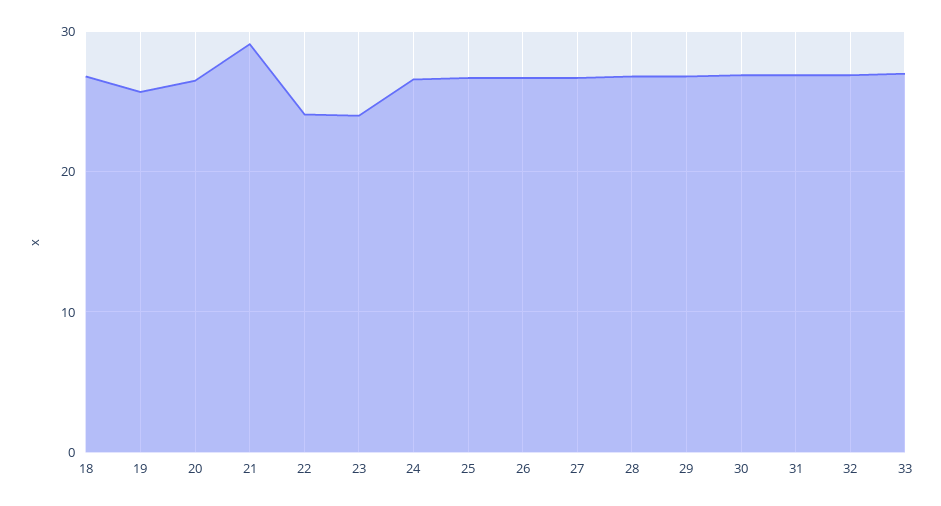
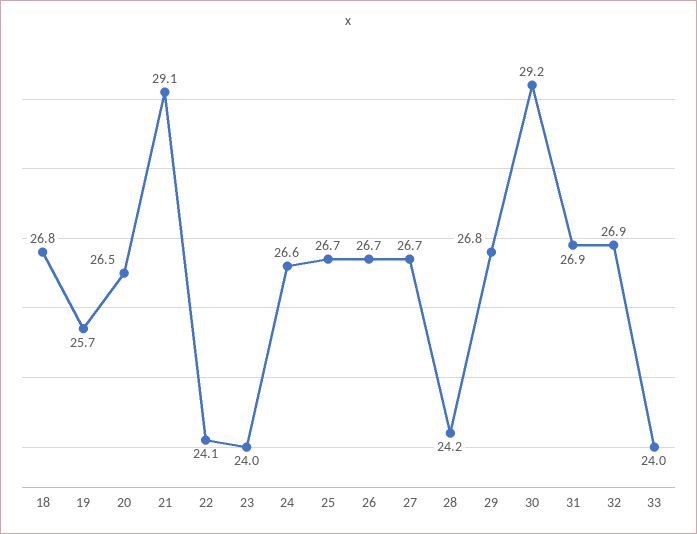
28: 27 -> 24.2
30: 27 -> 29.2
33: 27 -> 24

